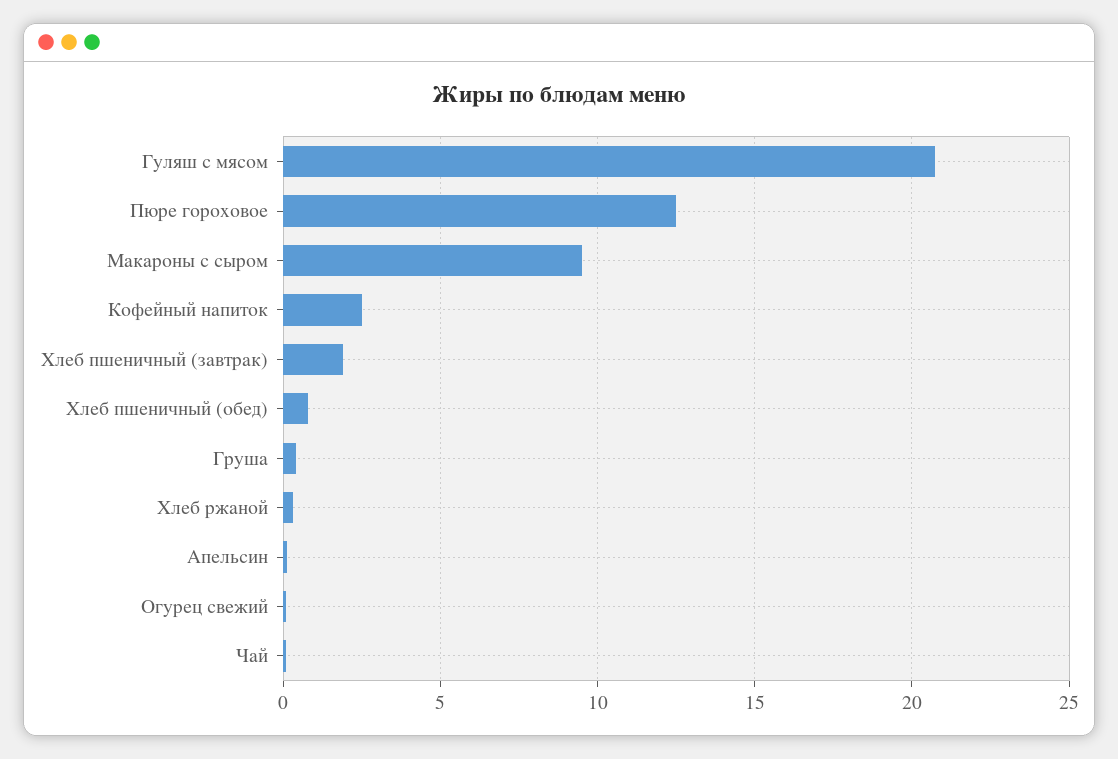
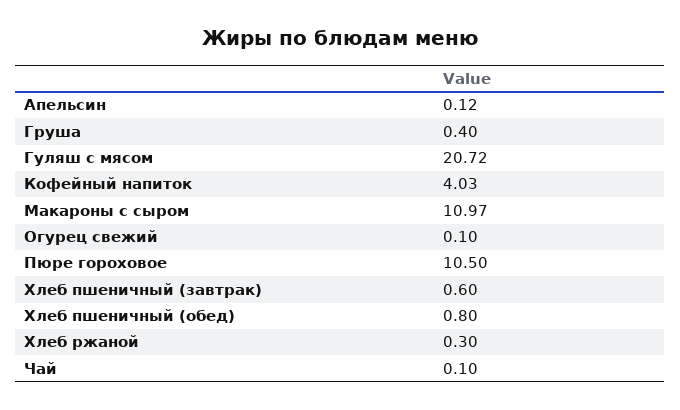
Пюре гороховое: 12.5 -> 10.5
Макароны с сыром: 9.5 -> 10.97
Кофейный напиток: 2.5 -> 4.03
Хлеб пшеничный (завтрак): 2 -> 0.6

